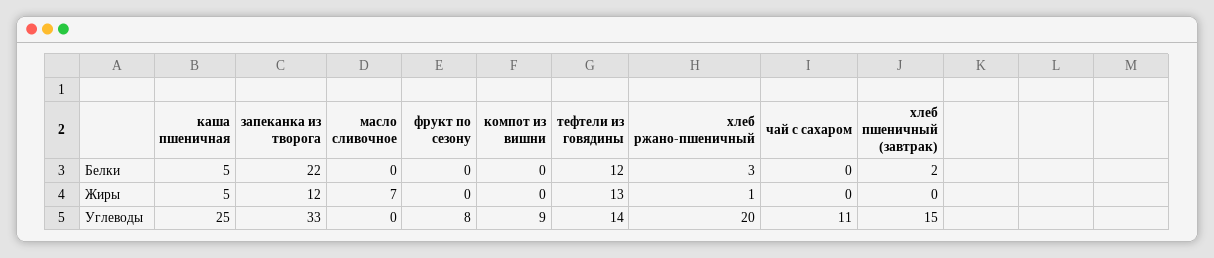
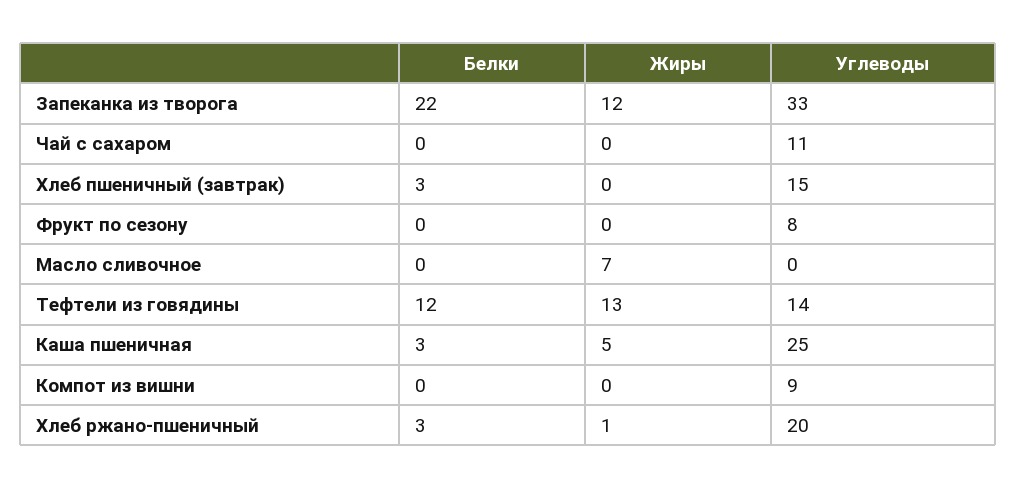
каша пшеничная, Белки: 5 -> 3
хлеб пшеничный (завтрак), Белки: 2 -> 3

